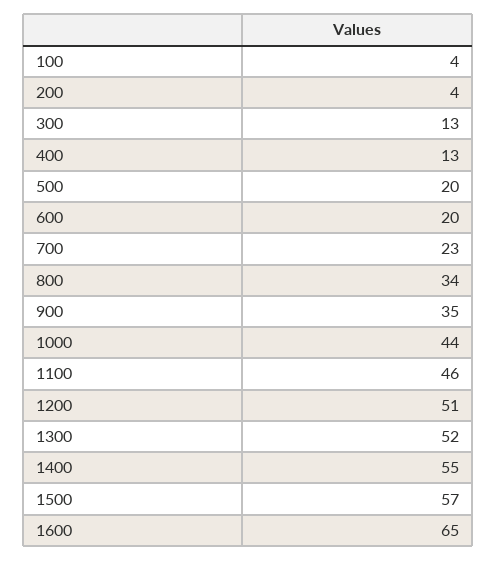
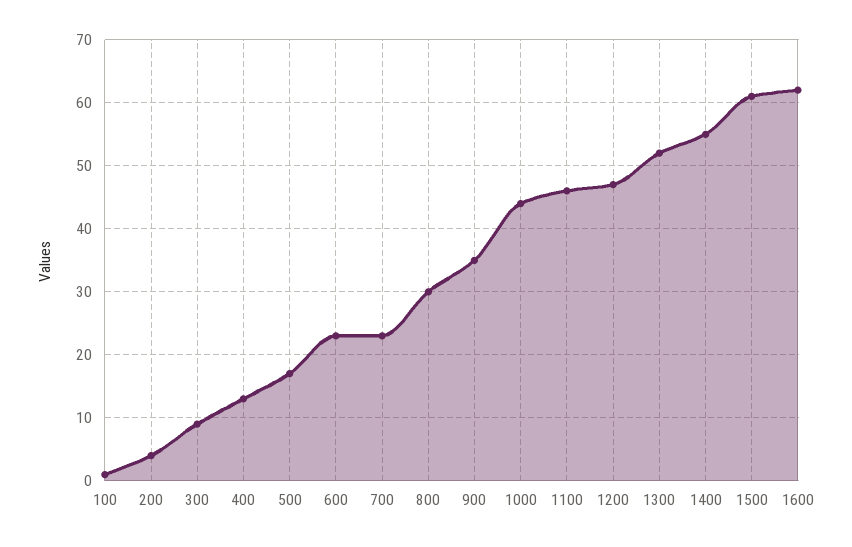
100: 4 -> 1
300: 13 -> 9
500: 20 -> 17
600: 20 -> 23
800: 34 -> 30
1200: 51 -> 47
1500: 57 -> 61
1600: 65 -> 62

